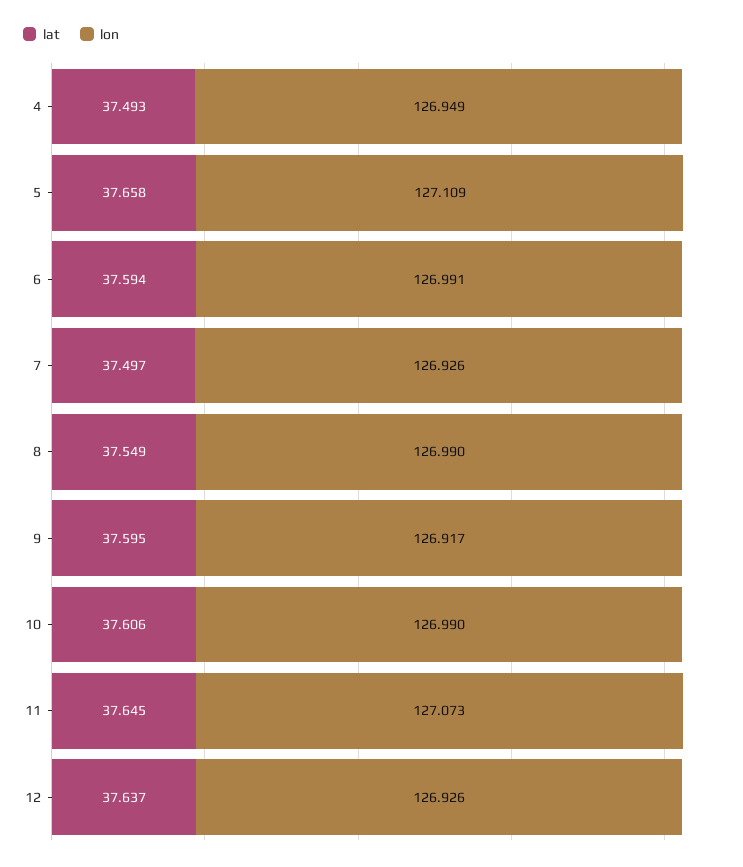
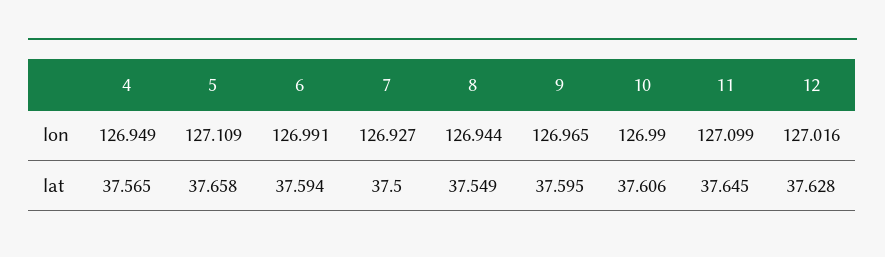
lat, 4: 37.493 -> 37.565
lat, 7: 37.497 -> 37.5
lon, 7: 126.926 -> 126.927
lon, 8: 126.99 -> 126.944
lon, 9: 126.917 -> 126.965
lon, 11: 127.073 -> 127.099
lat, 12: 37.637 -> 37.628
lon, 12: 126.926 -> 127.016

